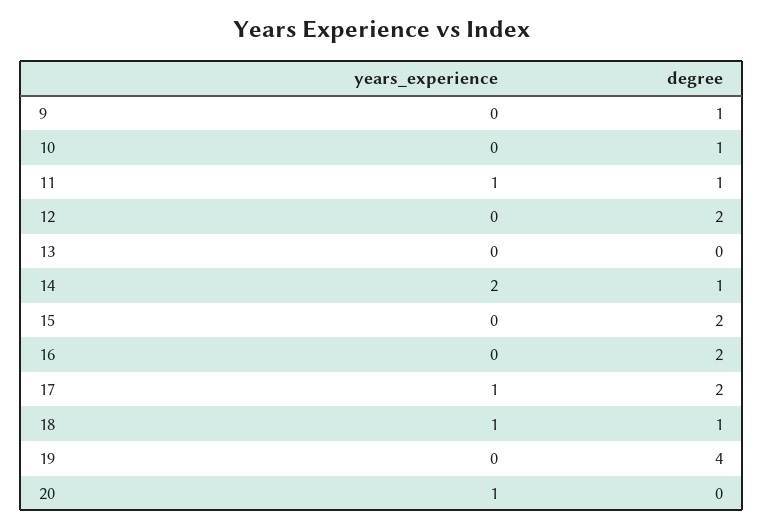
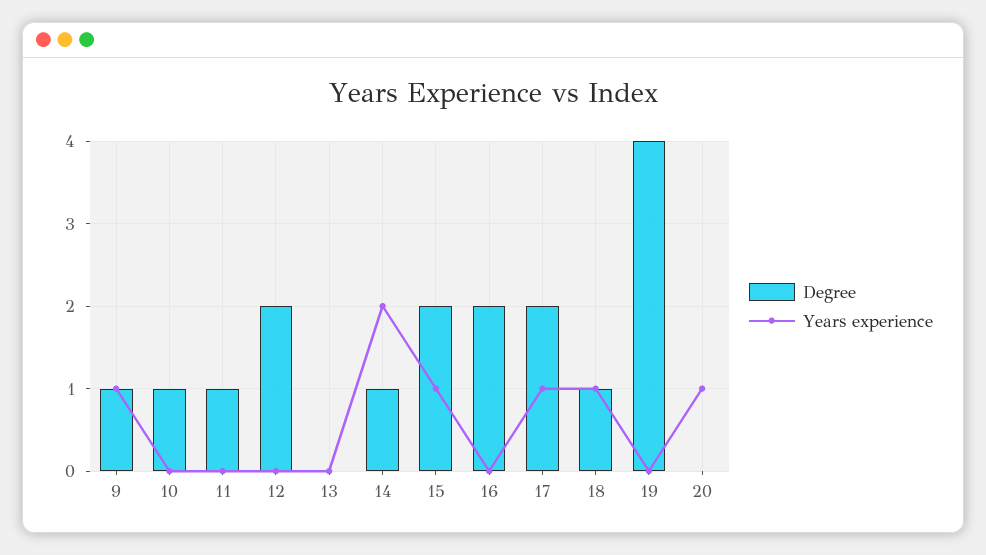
years_experience, 9: 0 -> 1
years_experience, 11: 1 -> 0
years_experience, 15: 0 -> 1

